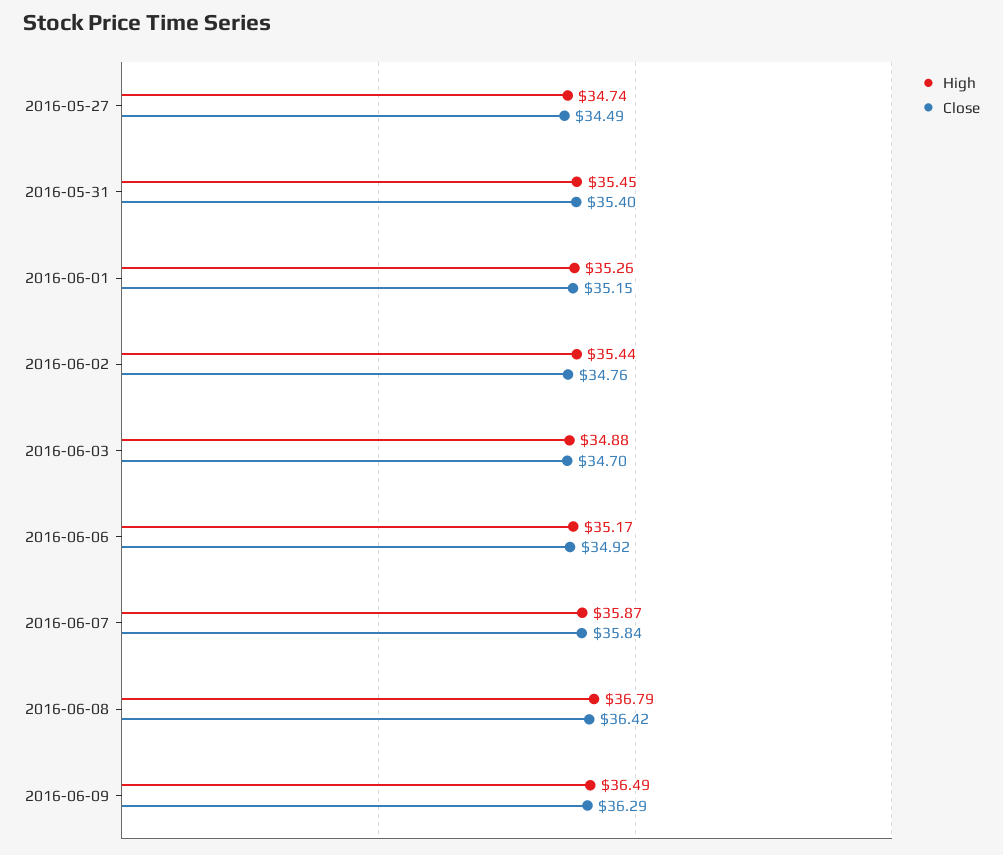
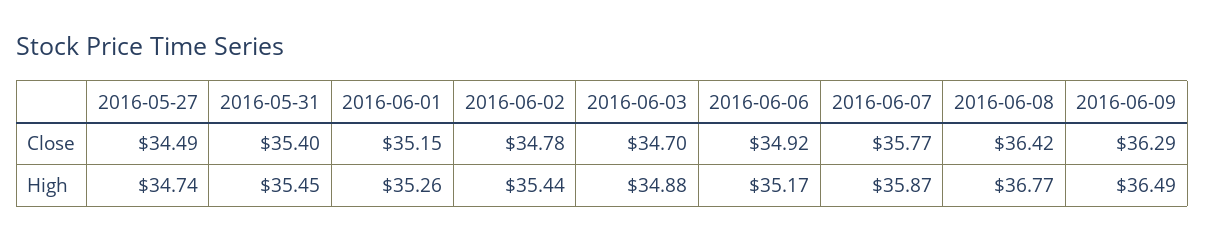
Close, 2016-06-02: 34.76 -> 34.78
Close, 2016-06-07: 35.84 -> 35.77
High, 2016-06-08: 36.79 -> 36.77

